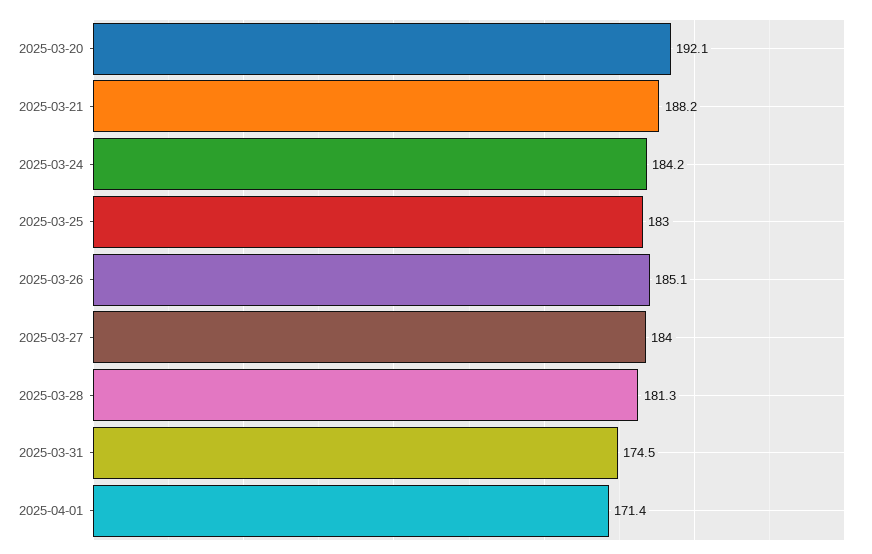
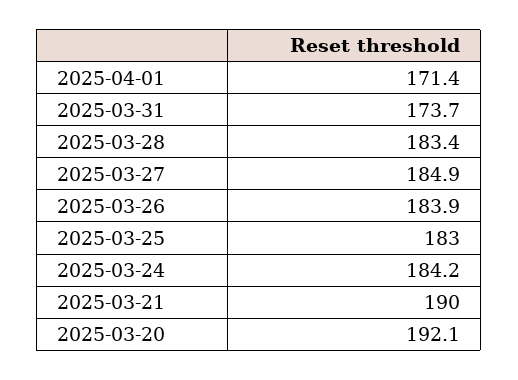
2025-03-21: 188.2 -> 190
2025-03-26: 185.1 -> 183.9
2025-03-27: 184 -> 184.9
2025-03-28: 181.3 -> 183.4
2025-03-31: 174.5 -> 173.7

